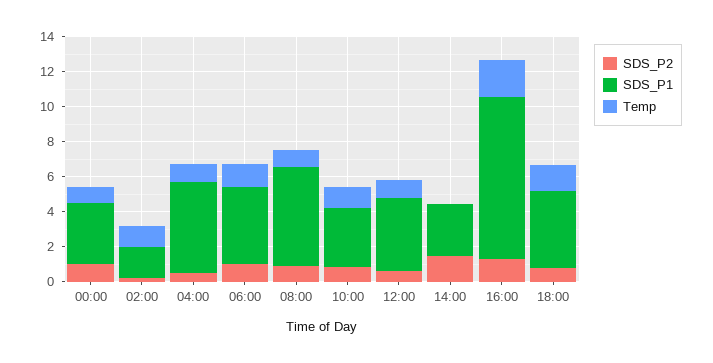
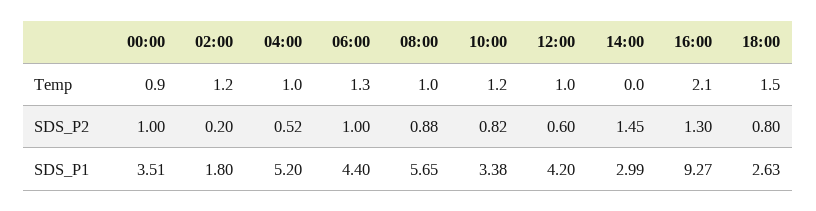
SDS_P1, 18:00: 4.5 -> 2.63

